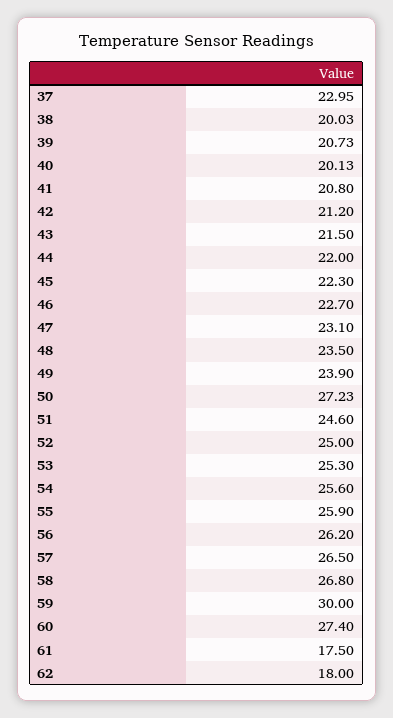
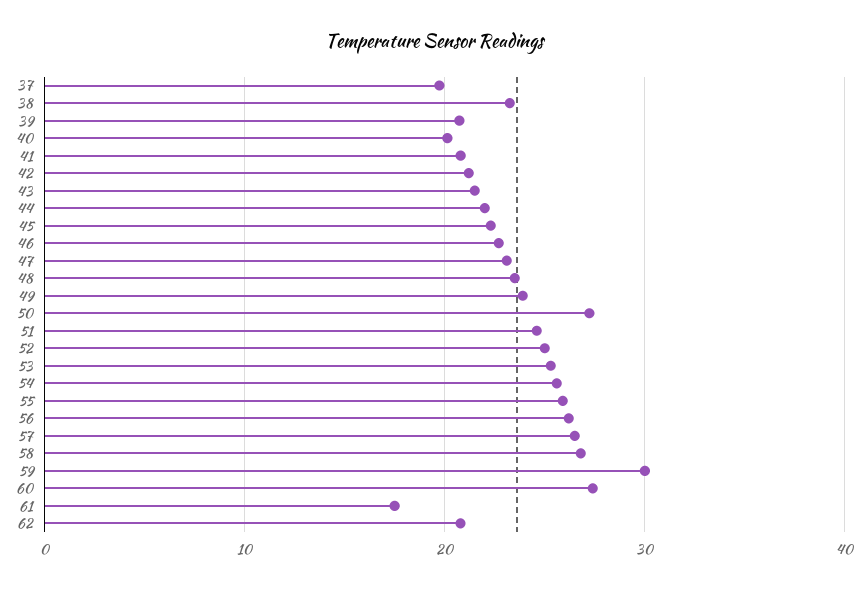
37: 22.95 -> 20
38: 20.03 -> 23
62: 18 -> 21

